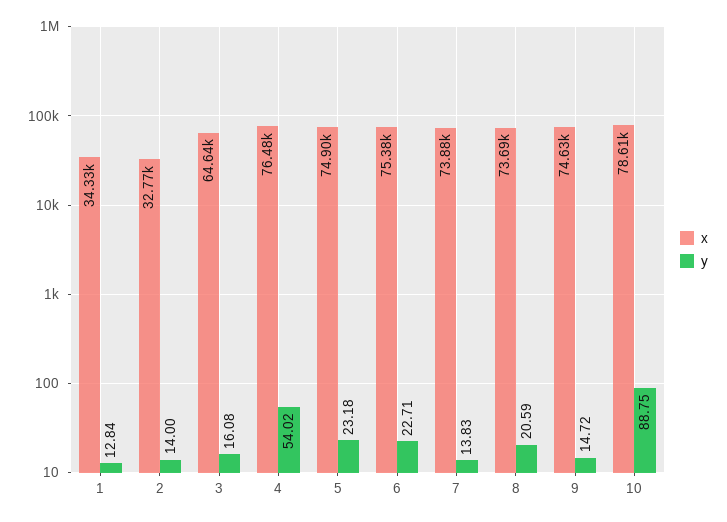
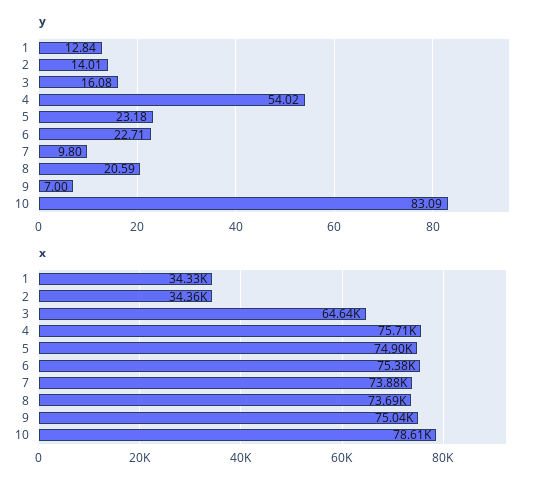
x, 2: 32770 -> 34360
y, 2: 14 -> 14.01
x, 4: 76480 -> 75710
y, 7: 13.83 -> 9.8
x, 9: 74630 -> 75040
y, 9: 14.72 -> 7
y, 10: 88.75 -> 83.09

